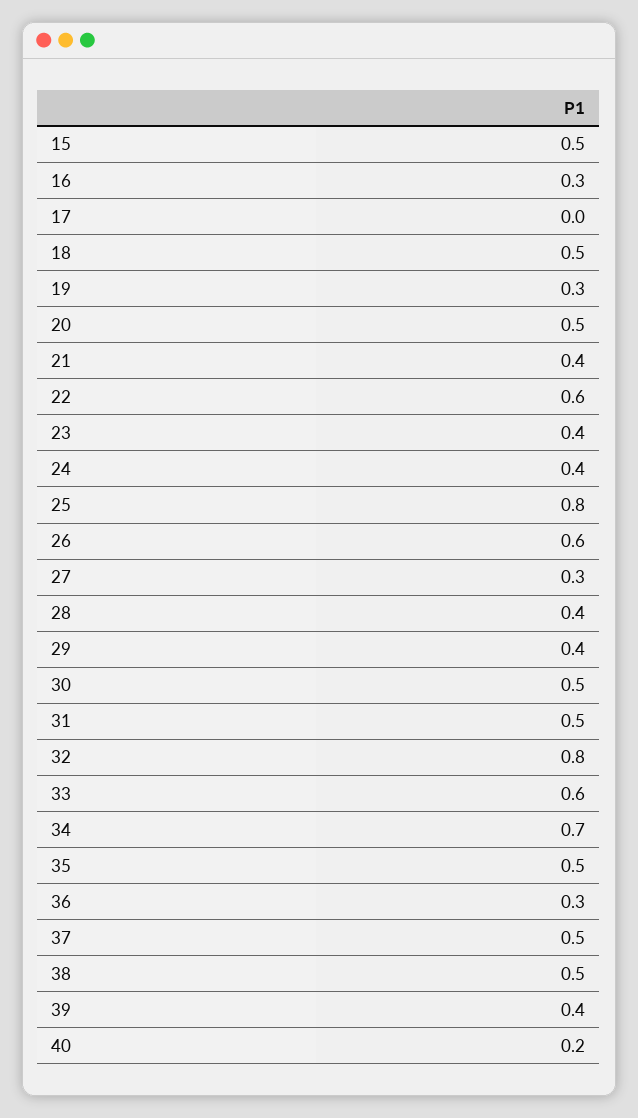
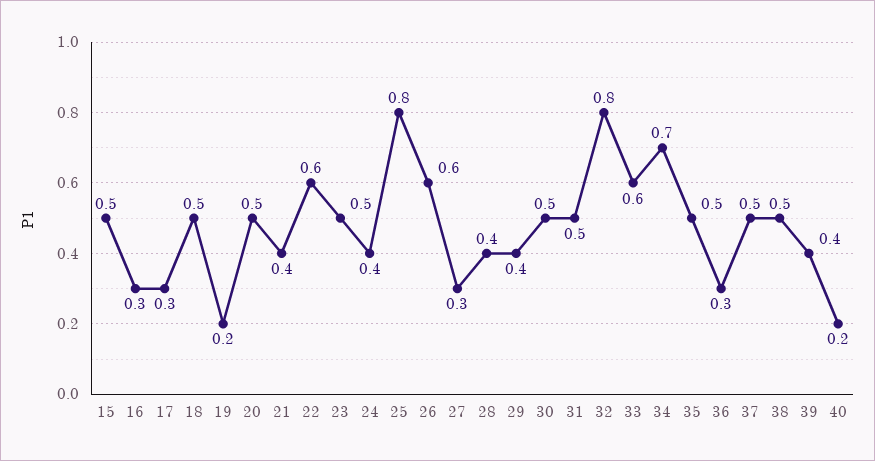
17: 0 -> 0.3
19: 0.3 -> 0.2
23: 0.4 -> 0.5

